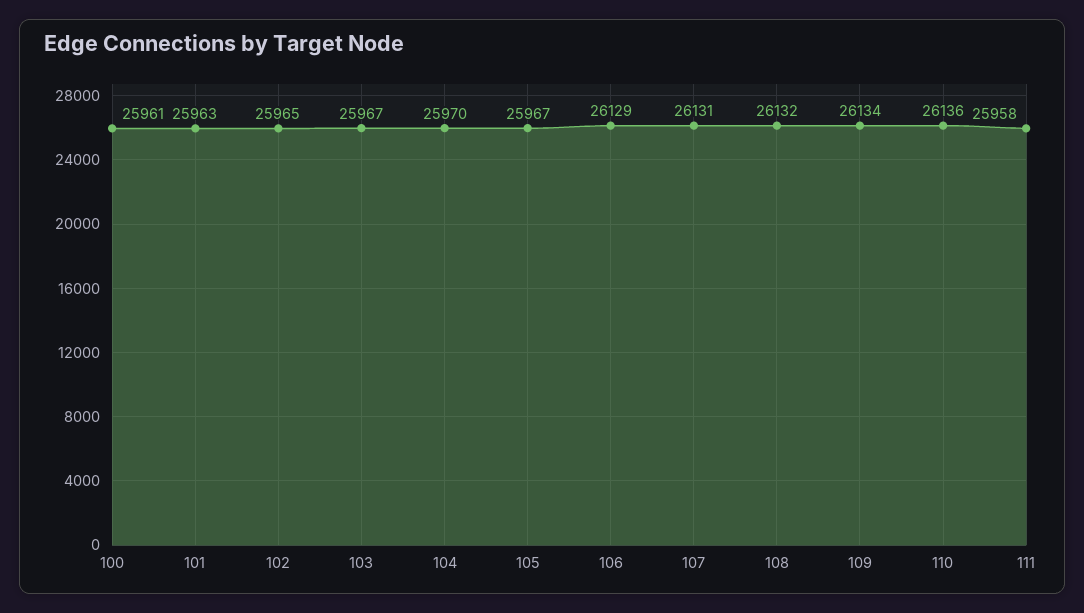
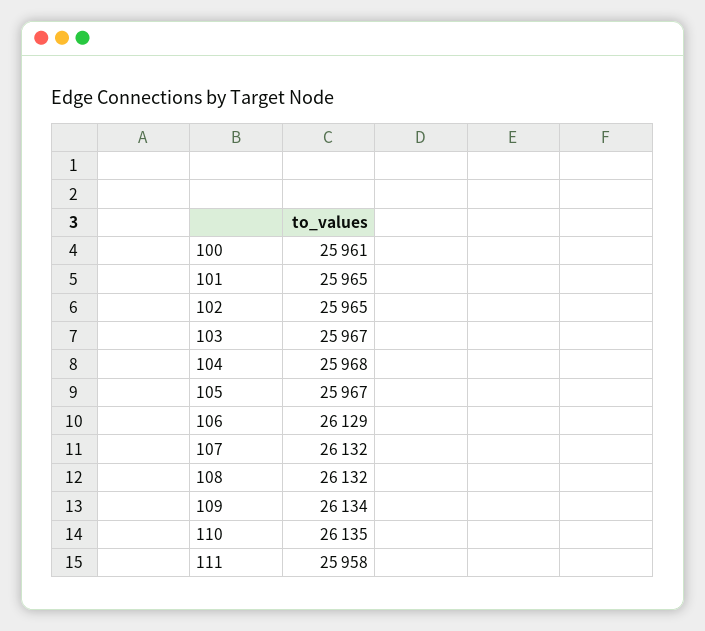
101: 25963 -> 25965
104: 25970 -> 25968
107: 26131 -> 26132
110: 26136 -> 26135

